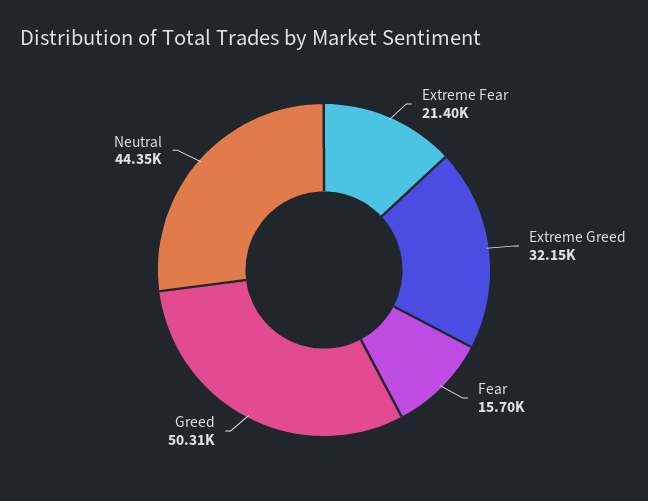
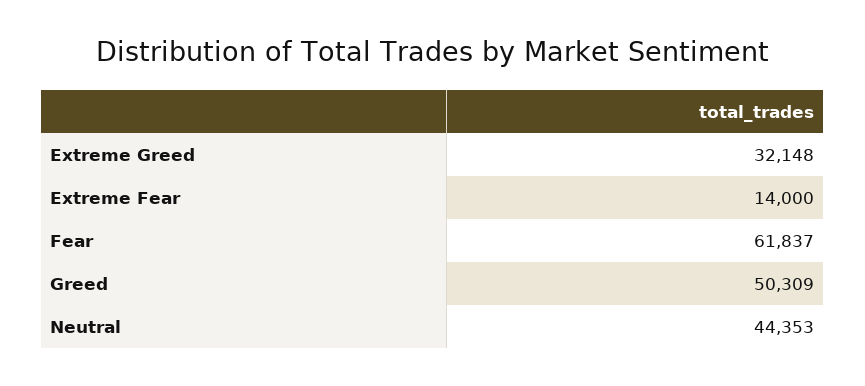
Extreme Fear: 21400 -> 14000
Fear: 15700 -> 61837

